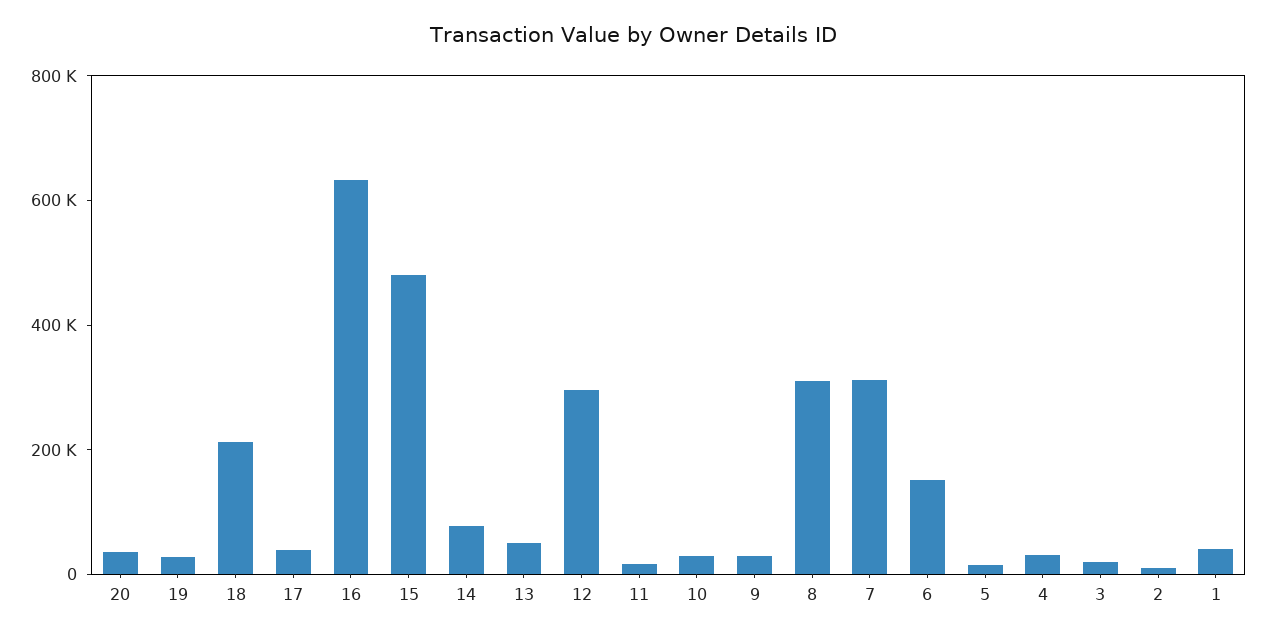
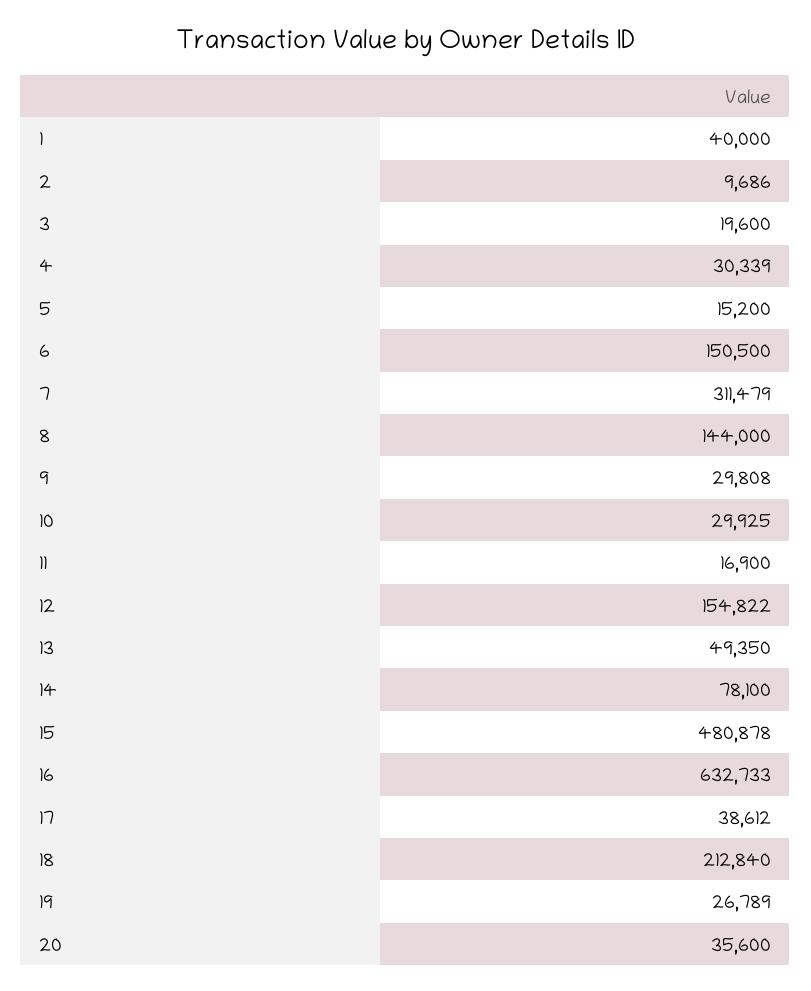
12: 300000 -> 154822
8: 300000 -> 144000

